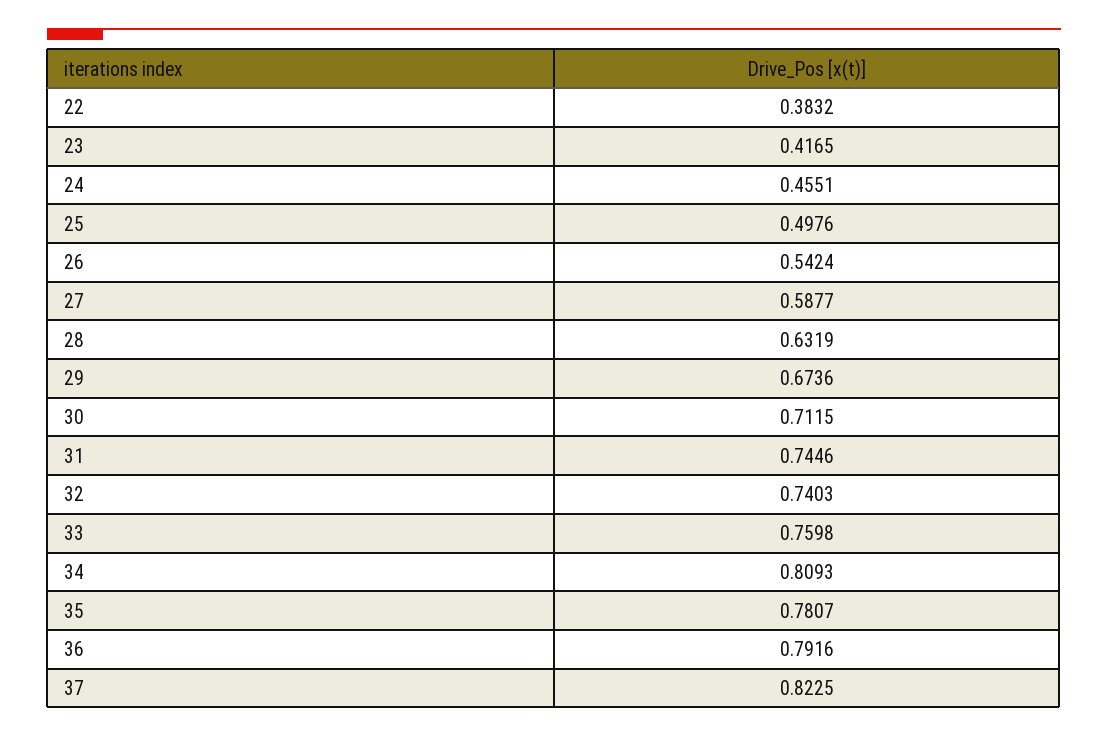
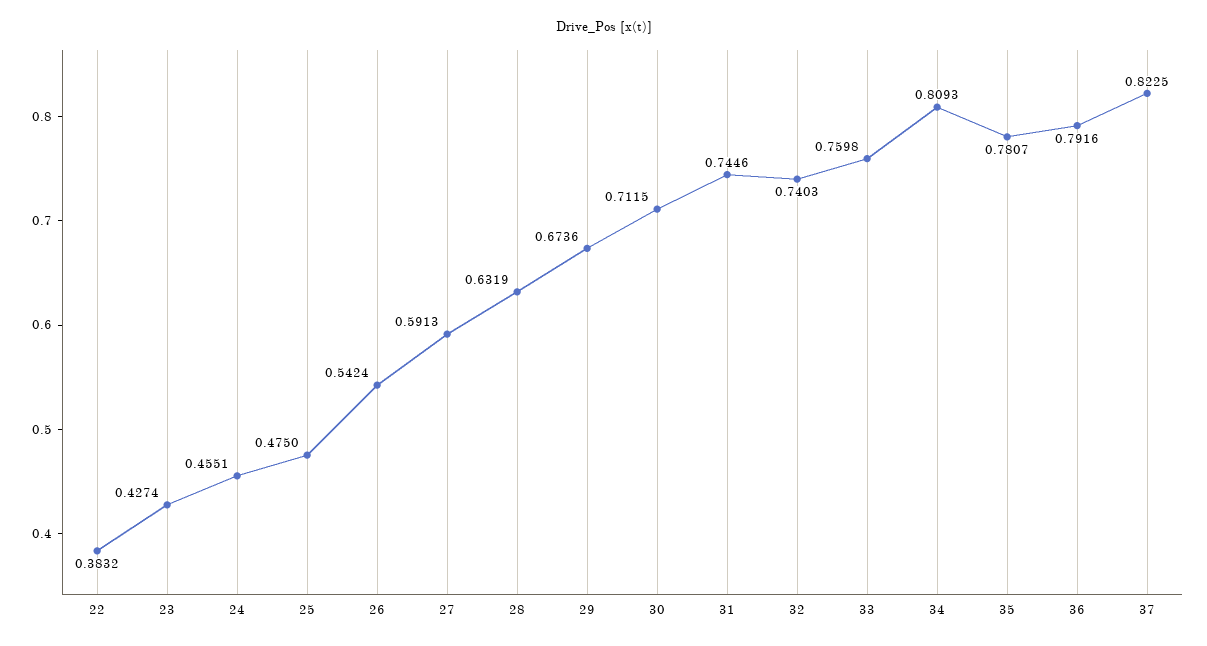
23: 0.4165 -> 0.4274
25: 0.4976 -> 0.475
27: 0.5877 -> 0.5913

